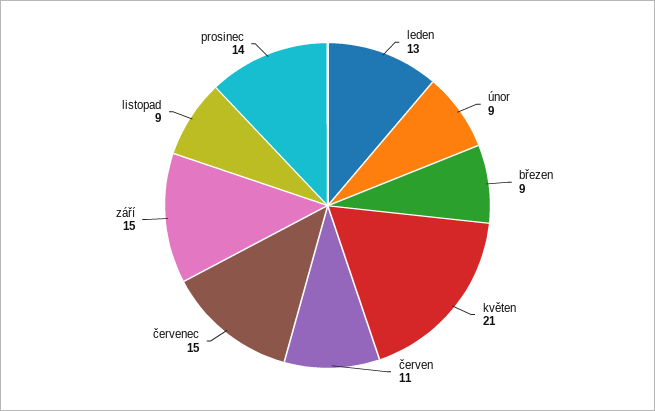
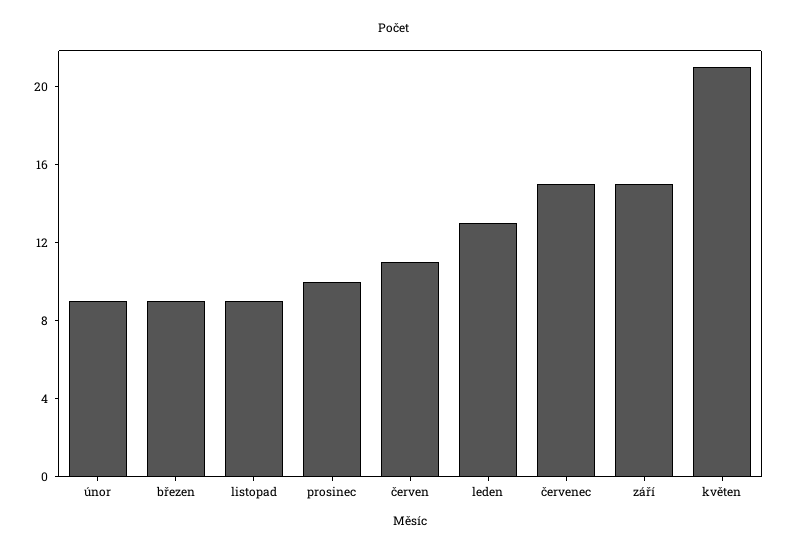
prosinec: 14 -> 10

